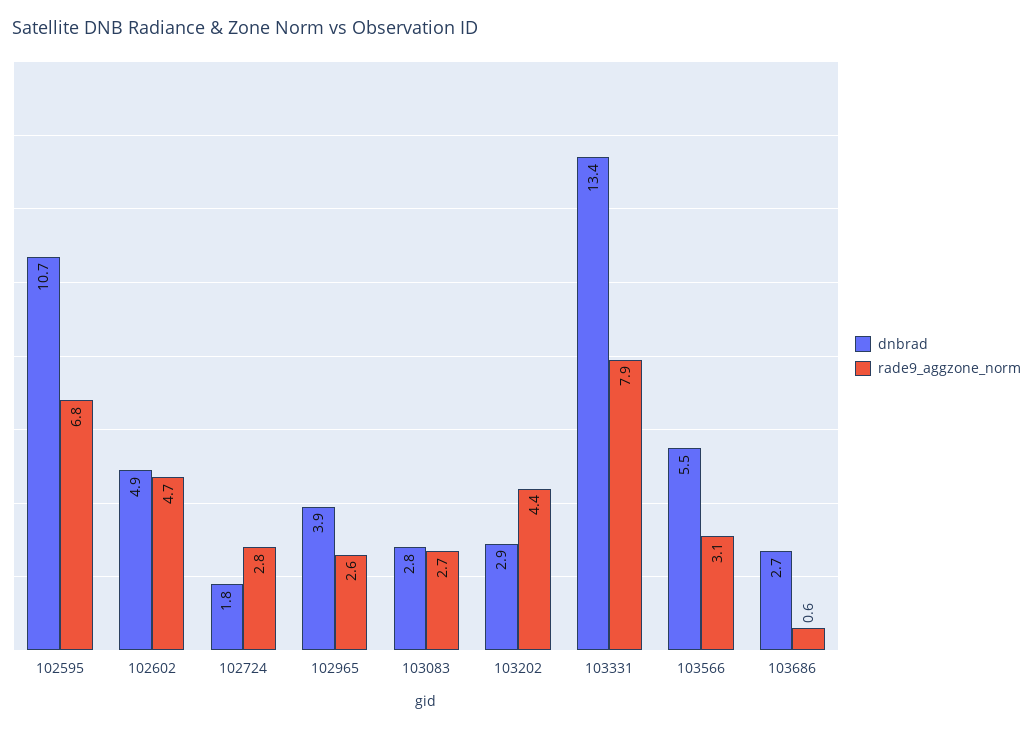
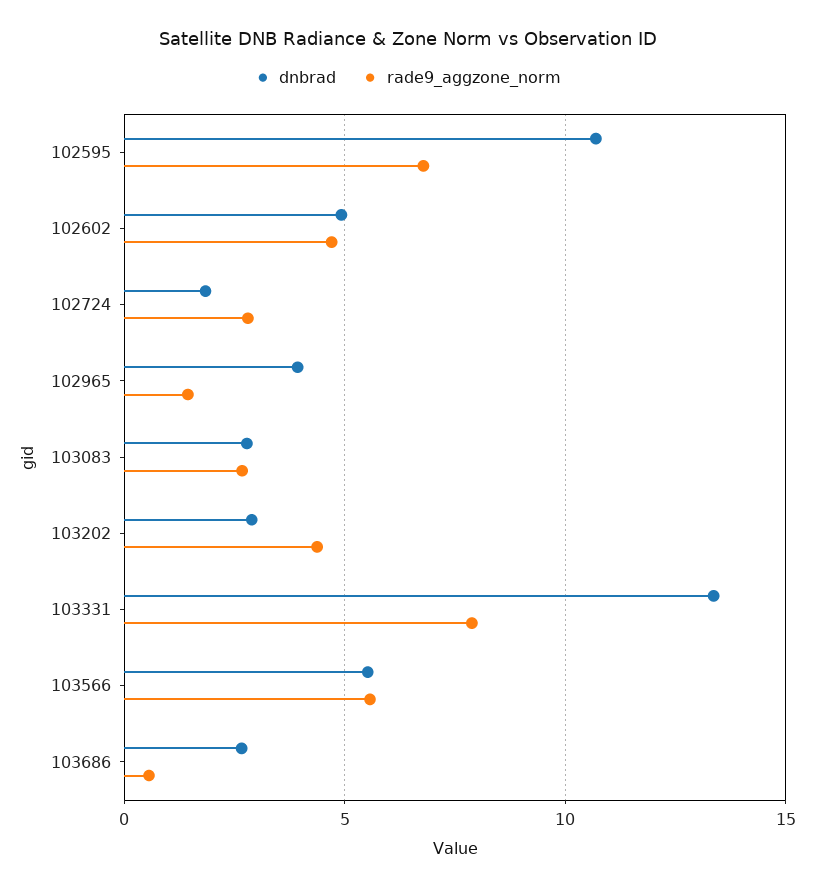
rade9_aggzone_norm, 102965: 2.6 -> 1.5
rade9_aggzone_norm, 103566: 3.1 -> 5.5

